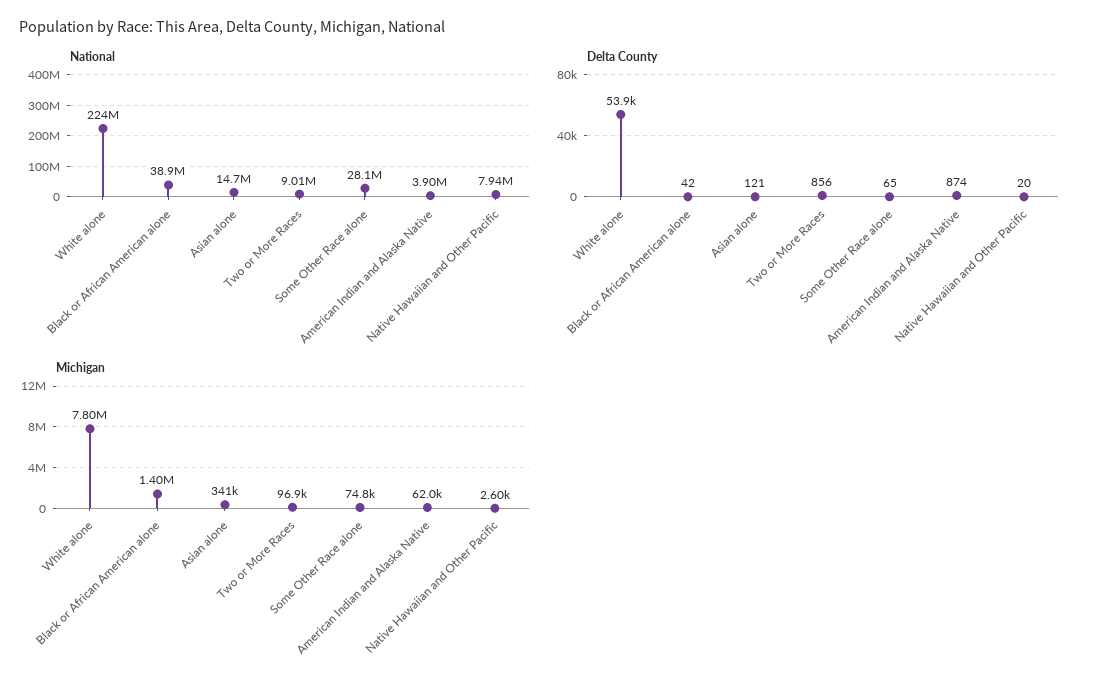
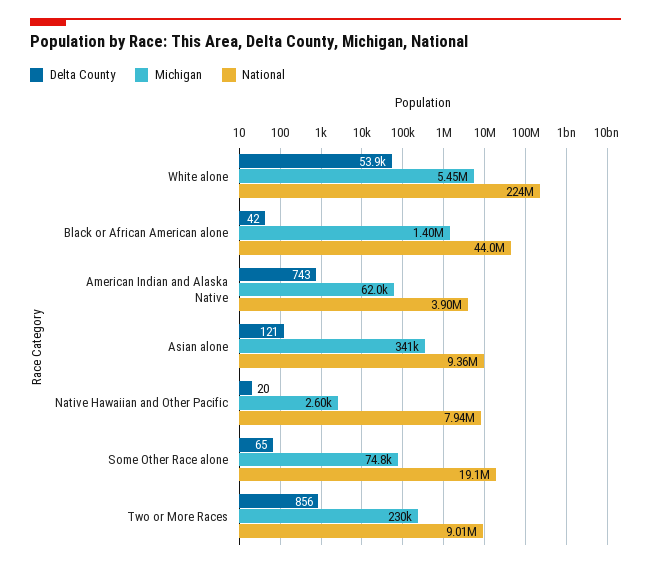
National, Black or African American alone: 38900000 -> 44000000
National, Asian alone: 14700000 -> 9360000
National, Some Other Race alone: 28100000 -> 19100000
Delta County, American Indian and Alaska Native: 874 -> 743
Michigan, White alone: 7800000 -> 5450000
Michigan, Two or More Races: 96900 -> 230000

